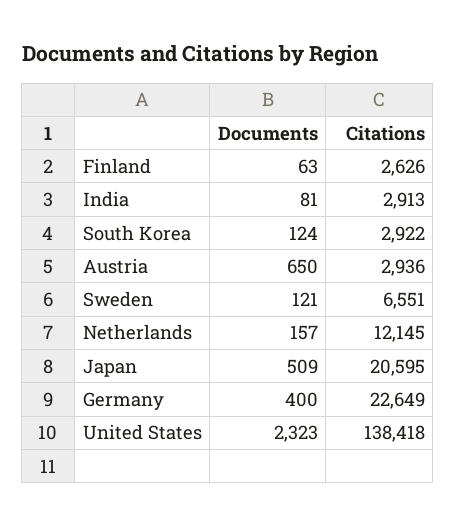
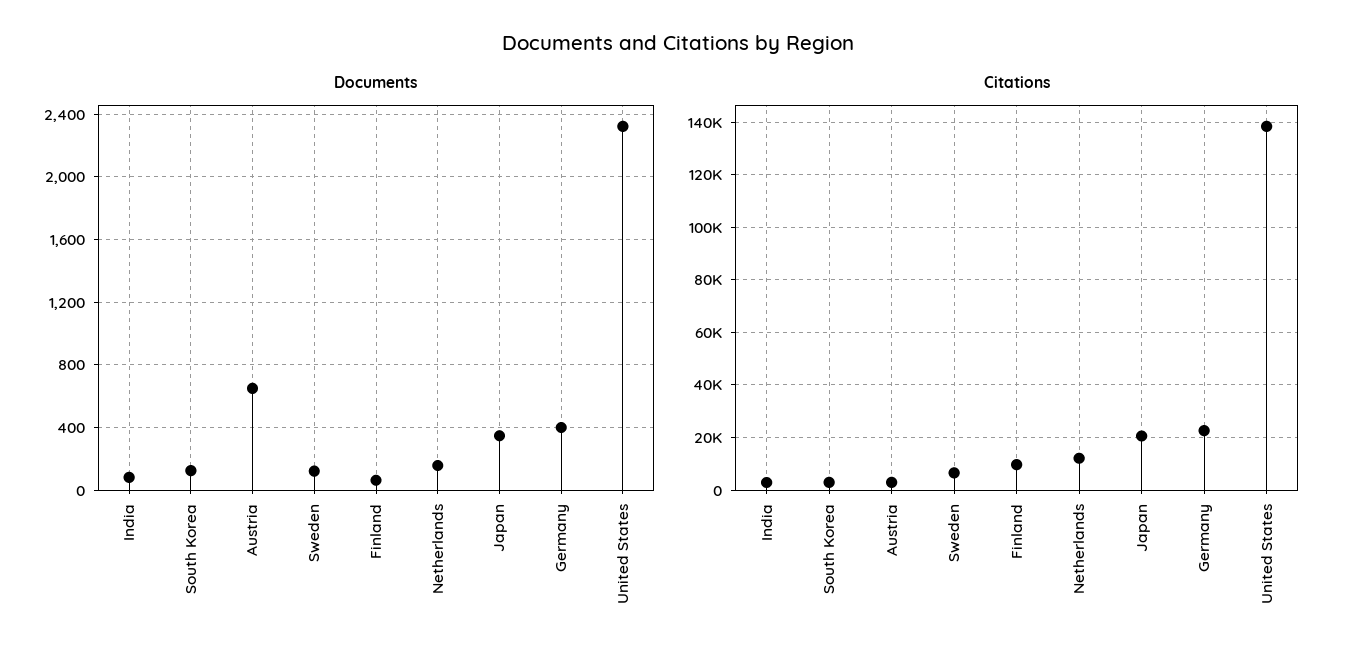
Citations, Finland: 2626 -> 10000
Documents, Japan: 509 -> 350

